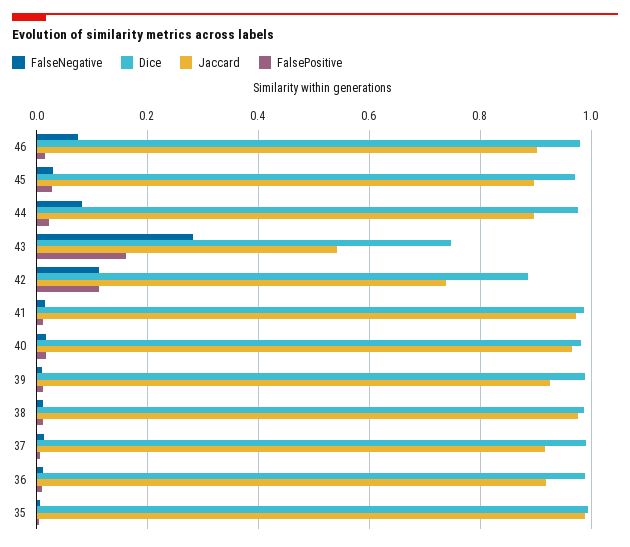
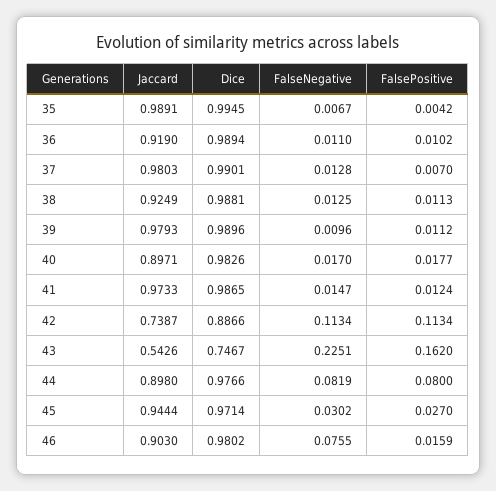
Jaccard, 45: 0.9 -> 0.9444
FalsePositive, 44: 0.02 -> 0.08
FalseNegative, 43: 0.28 -> 0.2251
Jaccard, 40: 0.96 -> 0.8971
Jaccard, 39: 0.92 -> 0.9793
Jaccard, 38: 0.98 -> 0.9249
Jaccard, 37: 0.92 -> 0.9803

